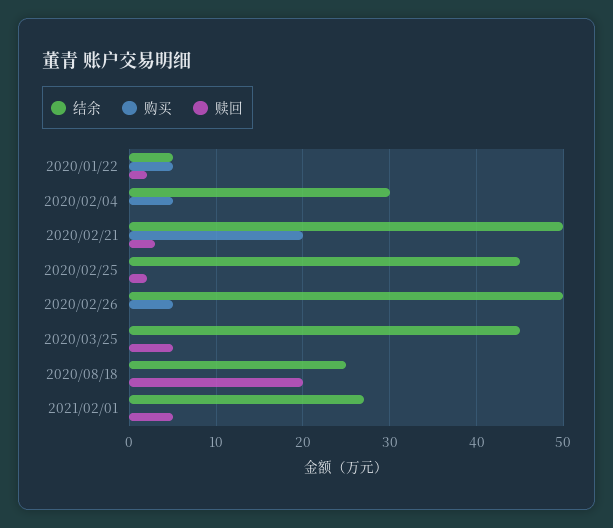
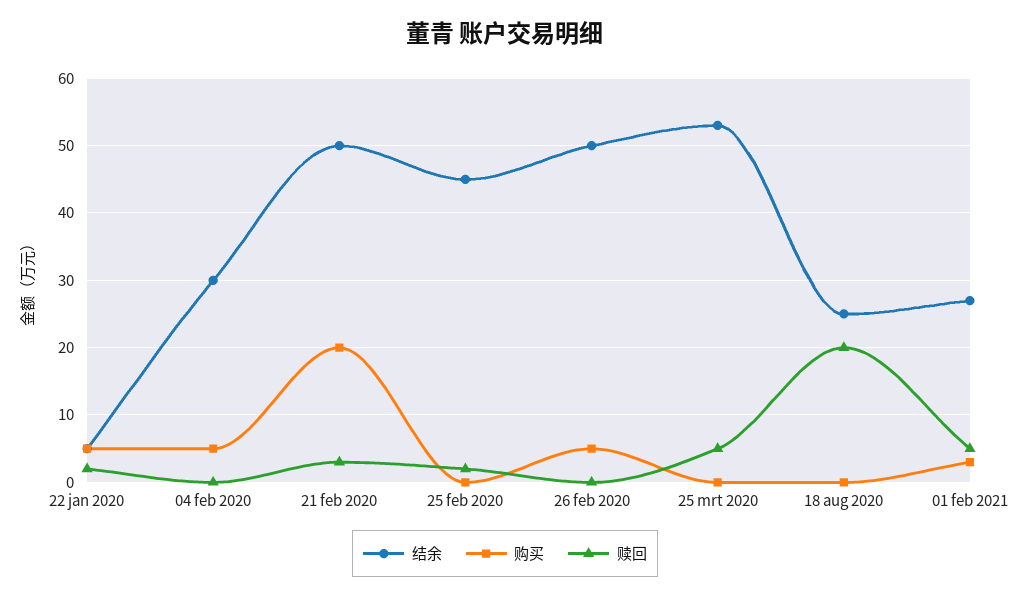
结余, 2020/03/25: 45 -> 53
购买, 2021/02/01: 0 -> 3

